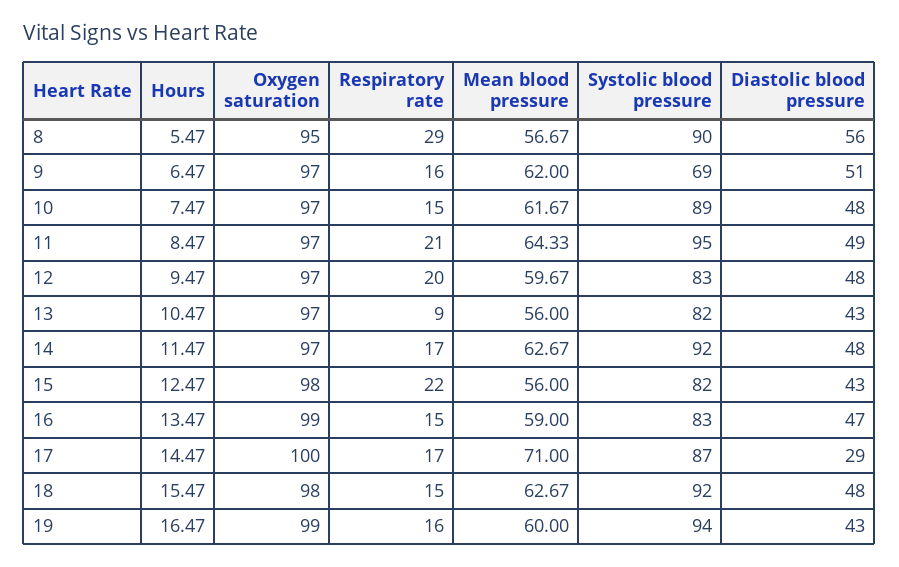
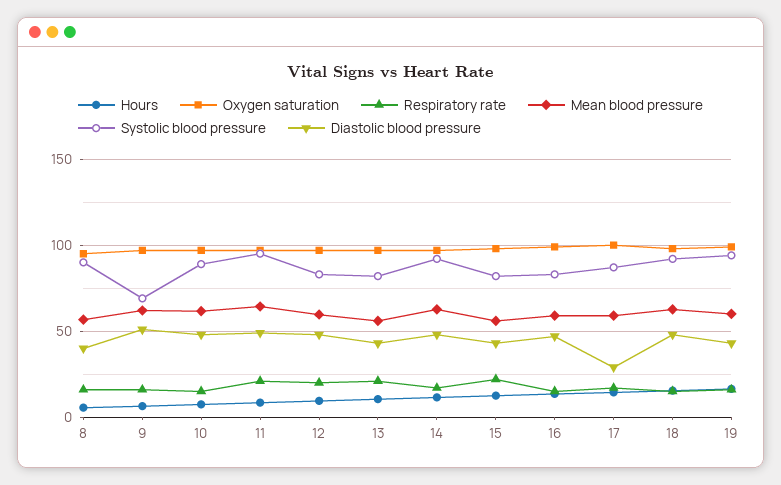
Respiratory rate, 8: 29 -> 15
Diastolic blood pressure, 8: 56 -> 40
Respiratory rate, 13: 9 -> 20
Mean blood pressure, 17: 71 -> 60

